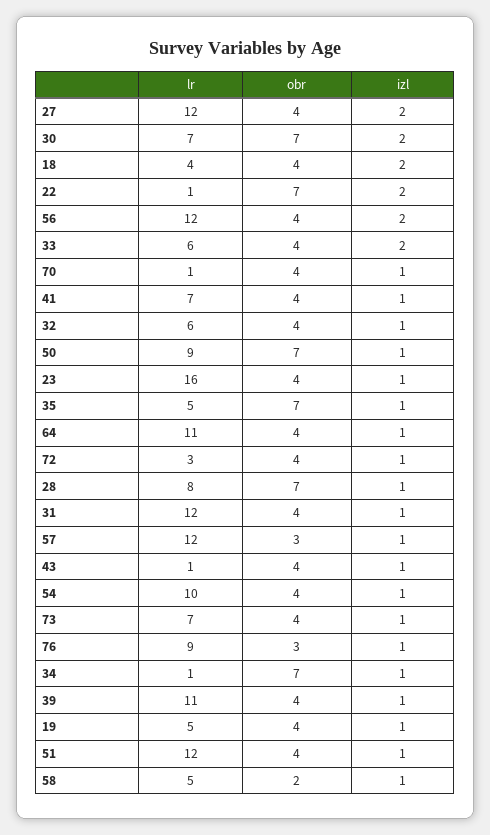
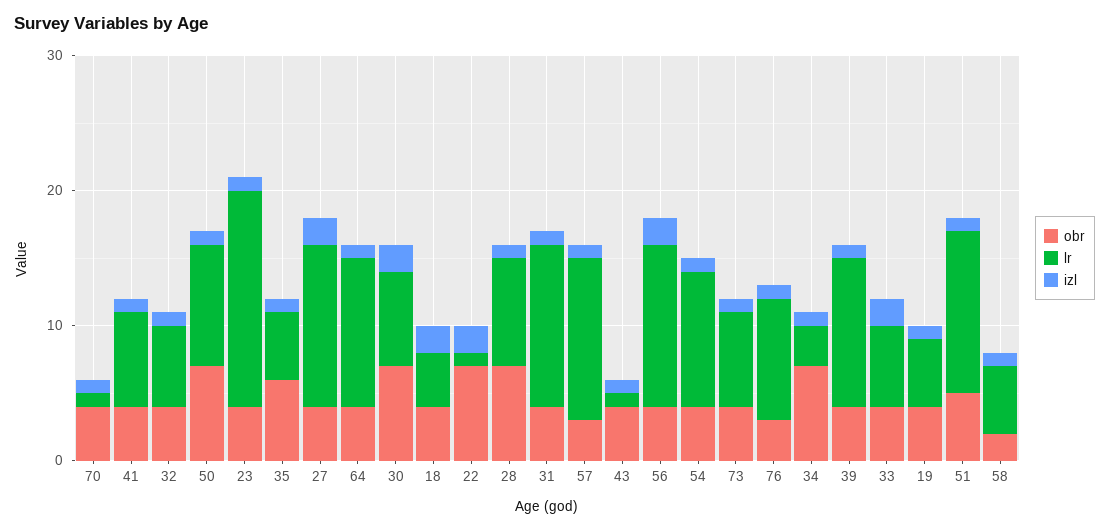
obr, 35: 7 -> 6
lr, 72: 3 -> none
obr, 72: 4 -> none
izl, 72: 1 -> none
lr, 34: 1 -> 3
obr, 51: 4 -> 5

